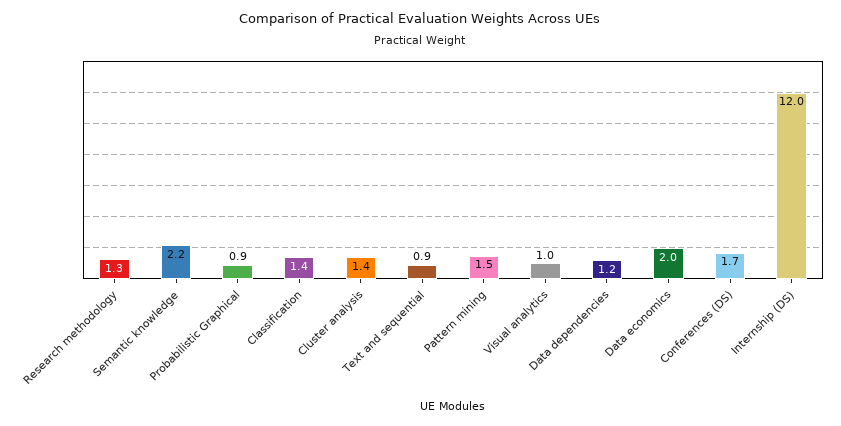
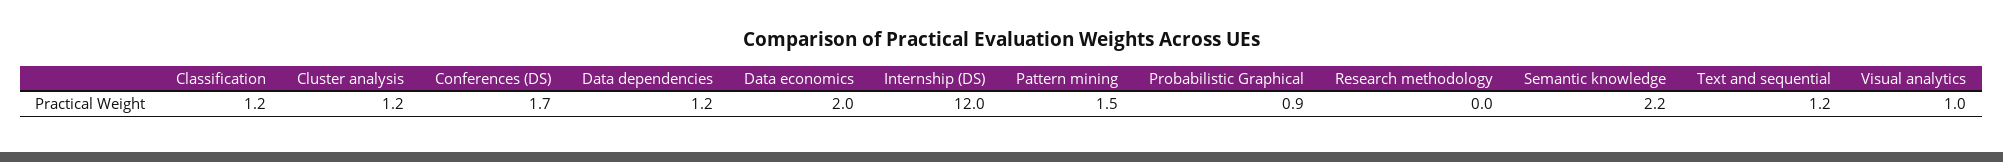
Research methodology: 1.3 -> 0
Classification: 1.4 -> 1.2
Cluster analysis: 1.4 -> 1.2
Text and sequential: 0.9 -> 1.2

